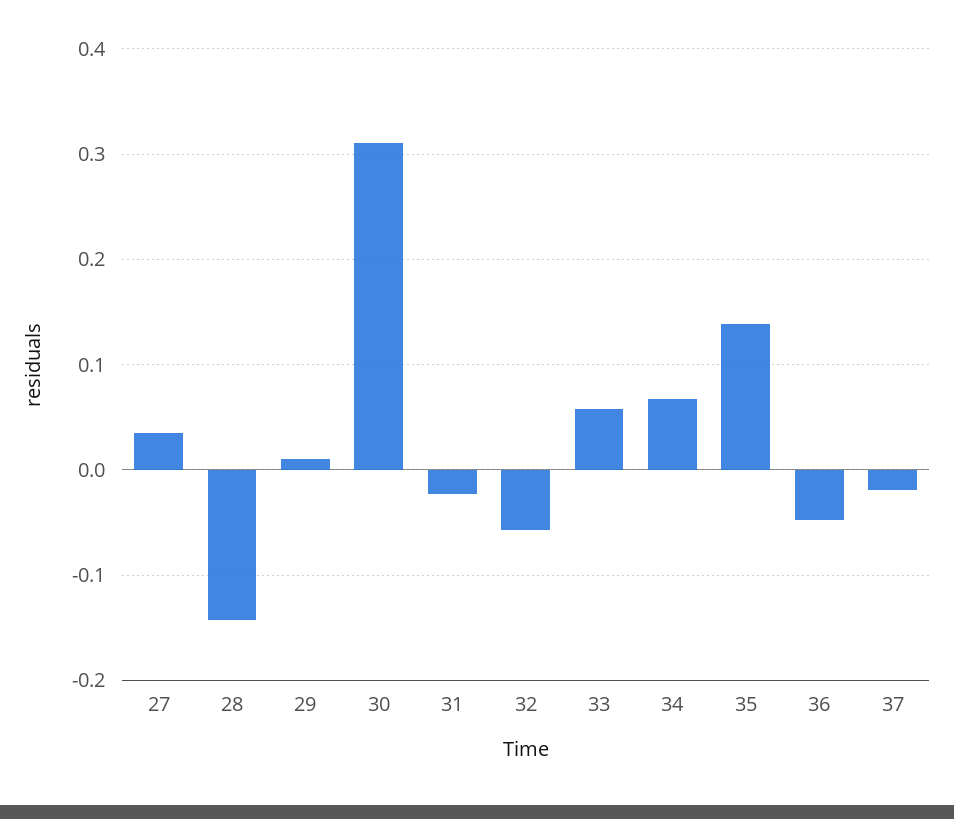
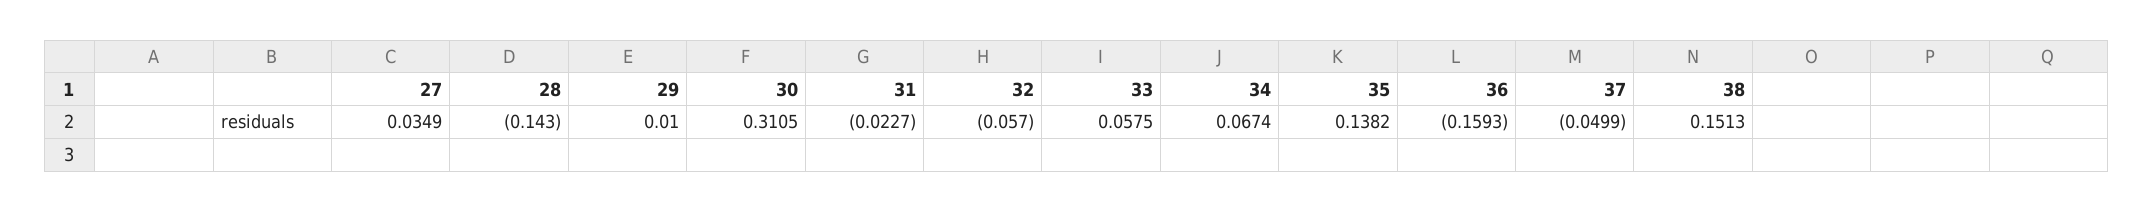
36: -0.05 -> -0.1593
37: -0.02 -> -0.0499
38: none -> 0.1513

